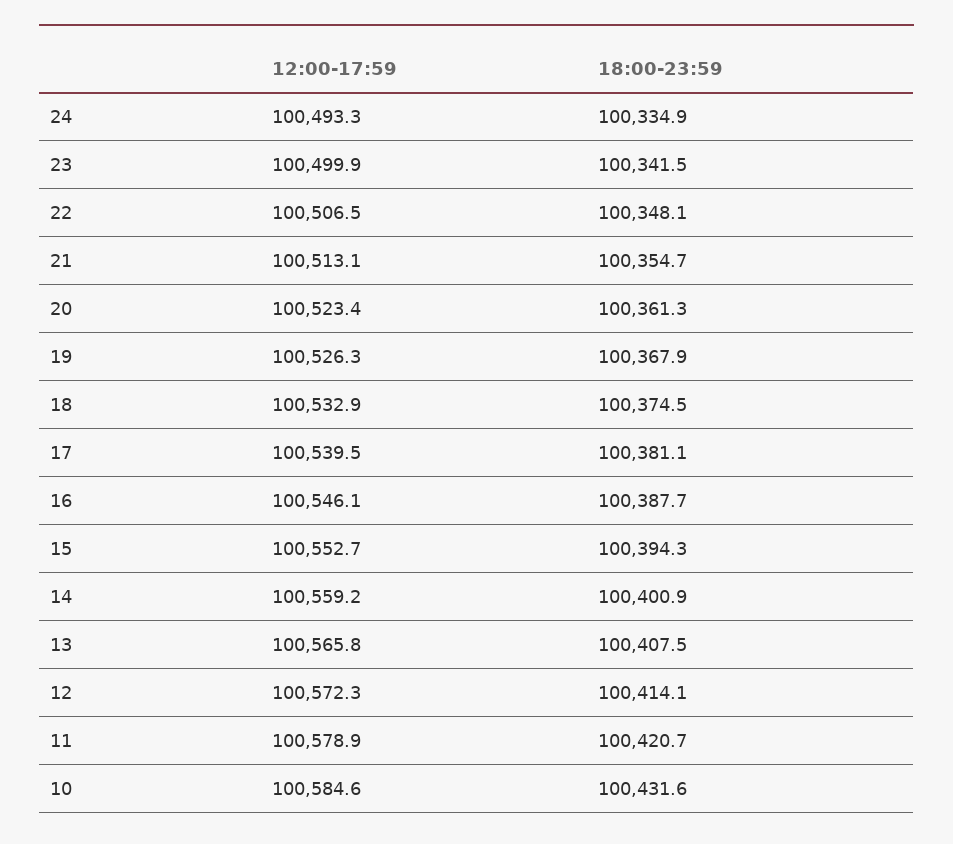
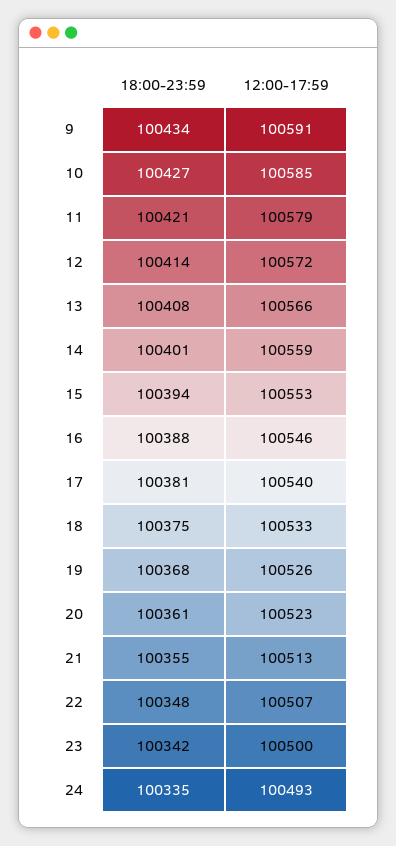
18:00-23:59, 10: 100431.6 -> 100427
18:00-23:59, 9: none -> 100434
12:00-17:59, 9: none -> 100591

